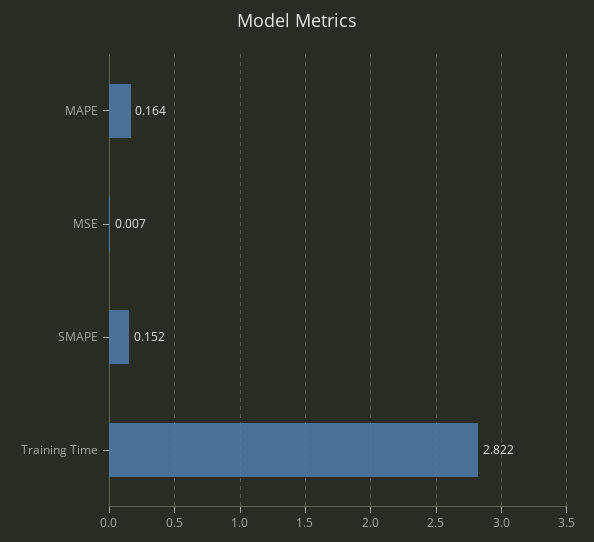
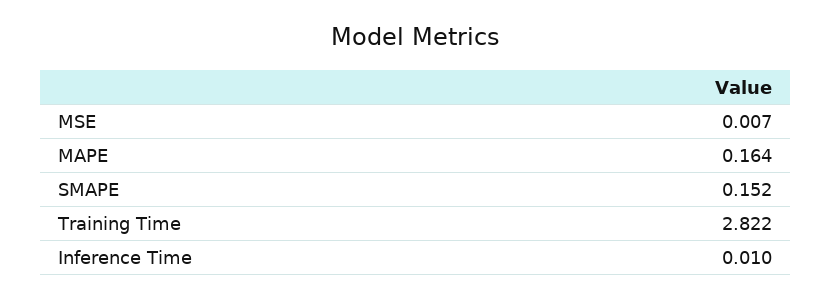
Inference Time: none -> 0.01

